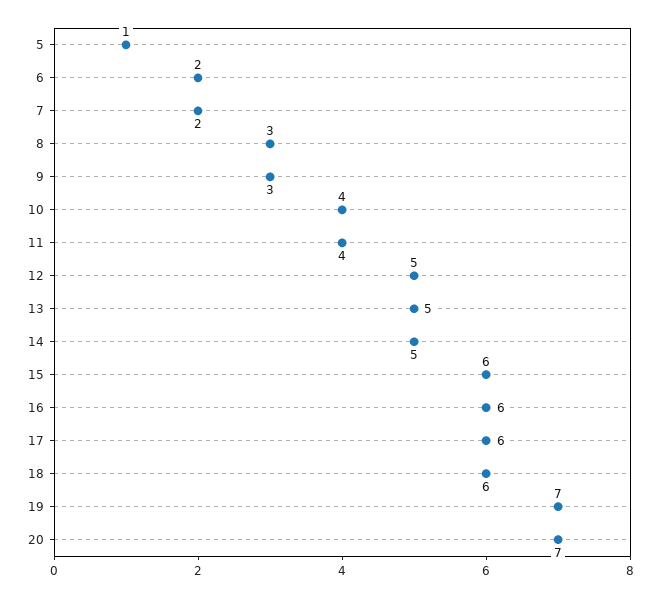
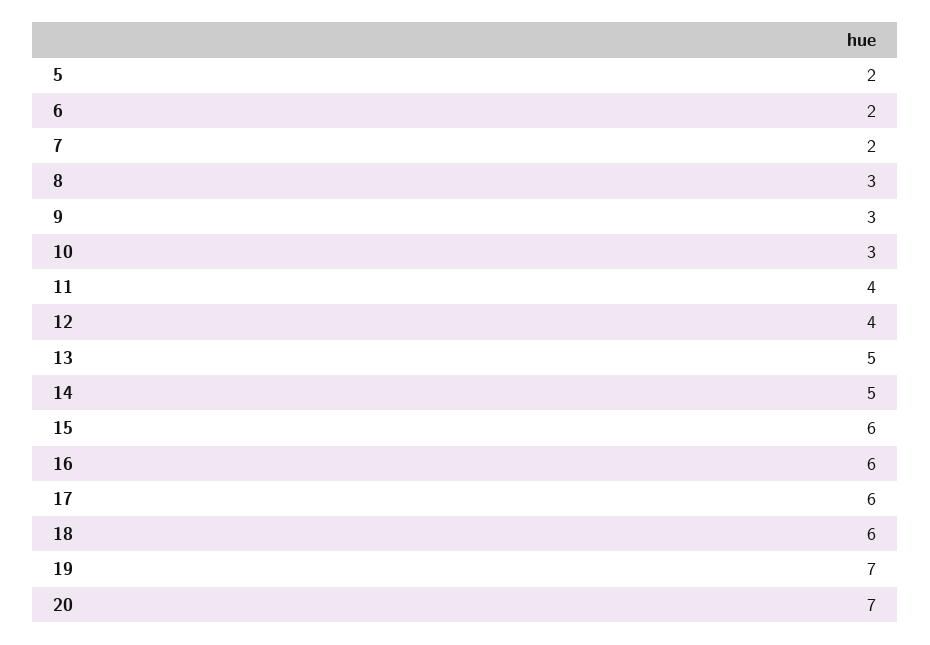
5: 1 -> 2
10: 4 -> 3
12: 5 -> 4

